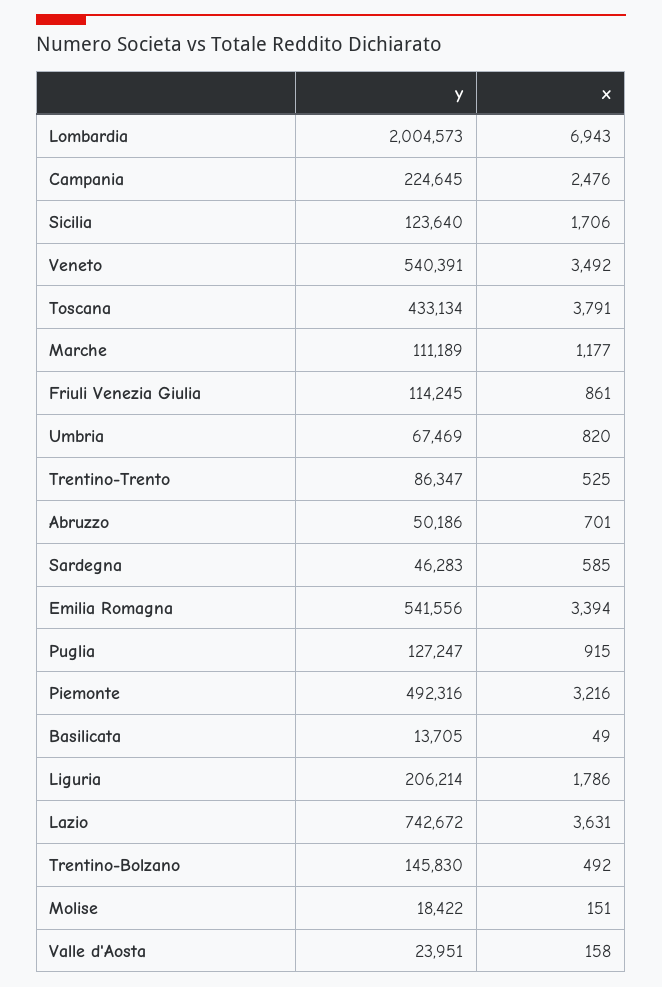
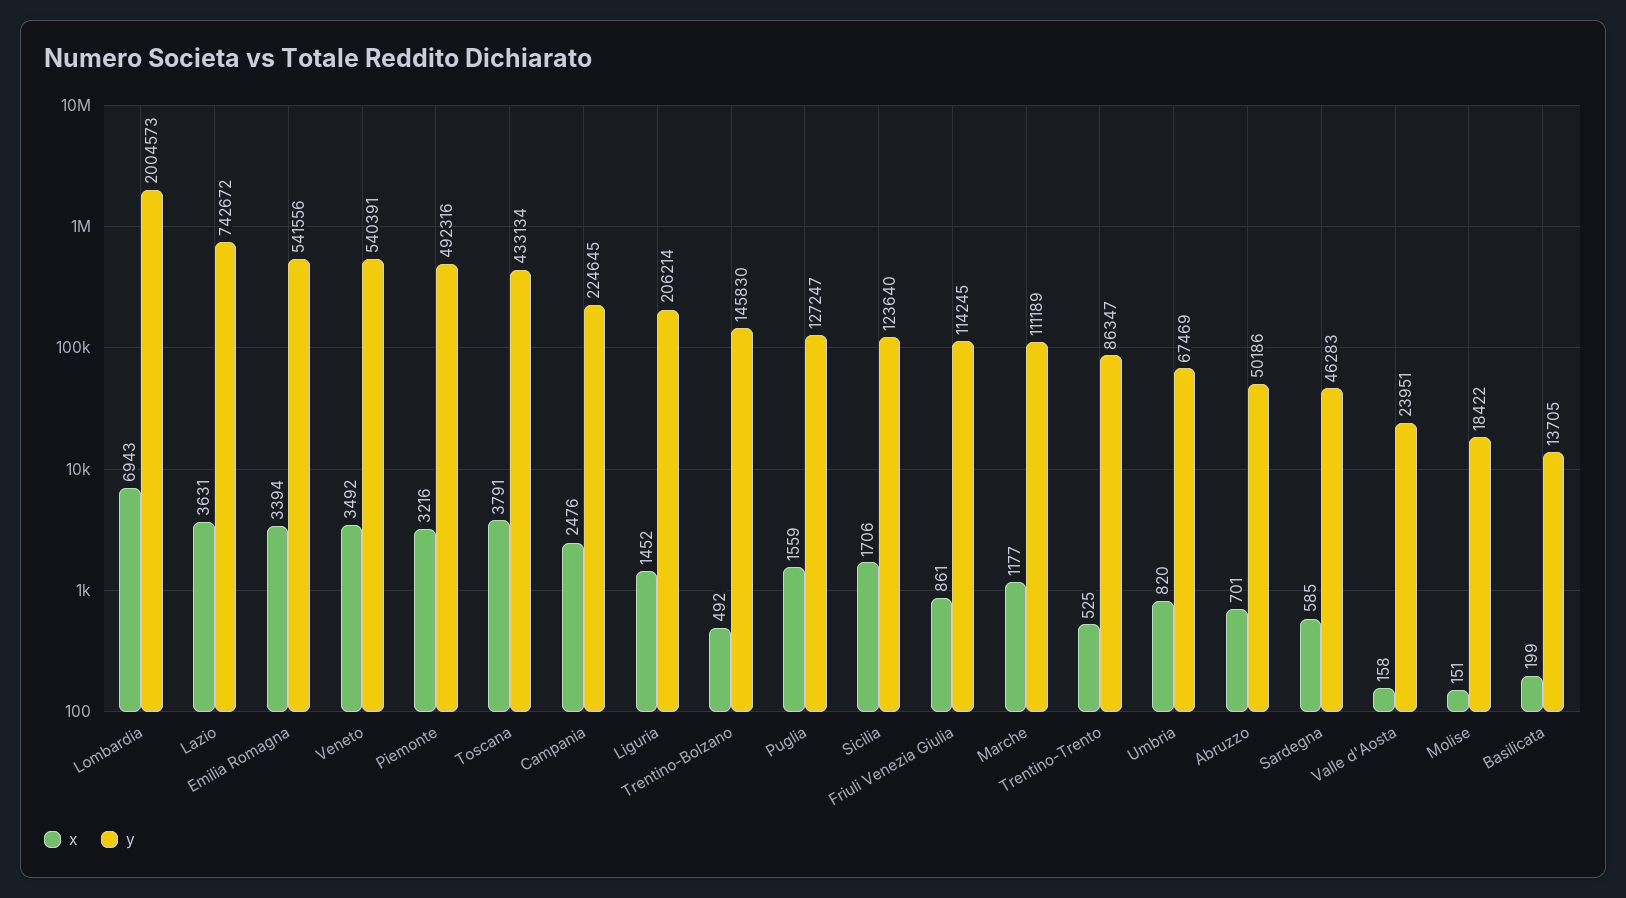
x, Puglia: 915 -> 1559
x, Basilicata: 49 -> 199
x, Liguria: 1786 -> 1452

